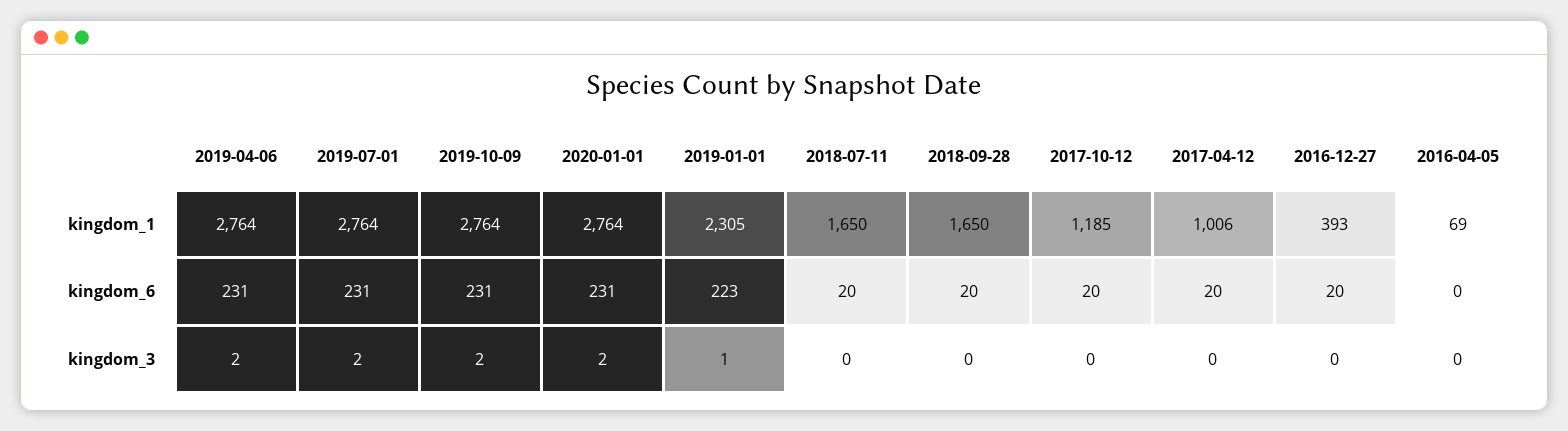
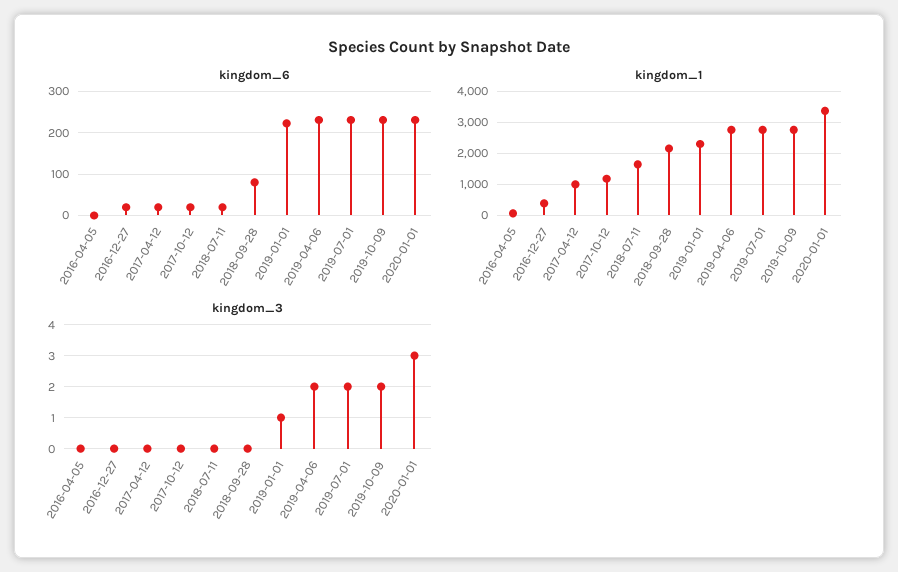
kingdom_1, 2020-01-01: 2764 -> 3400
kingdom_1, 2018-09-28: 1650 -> 2200
kingdom_6, 2018-09-28: 20 -> 80
kingdom_3, 2020-01-01: 2 -> 3

